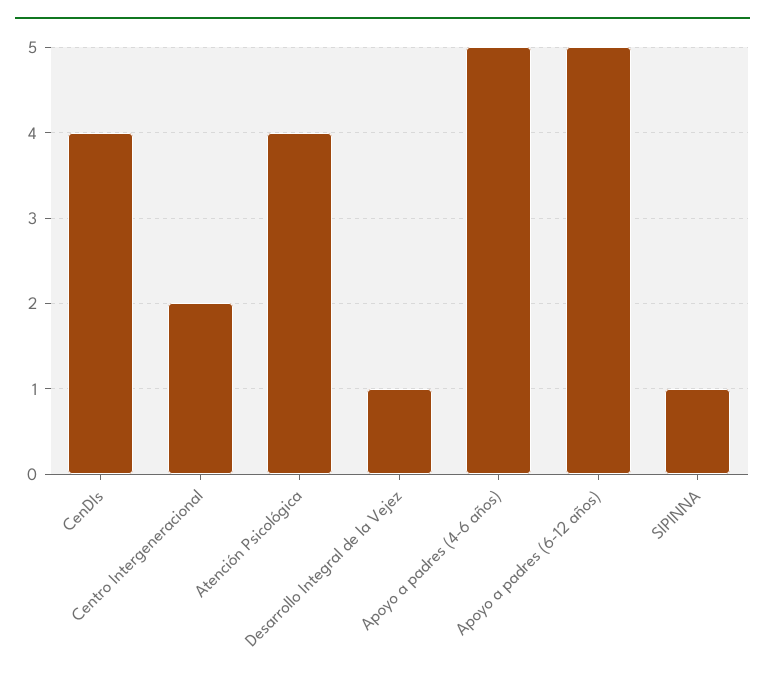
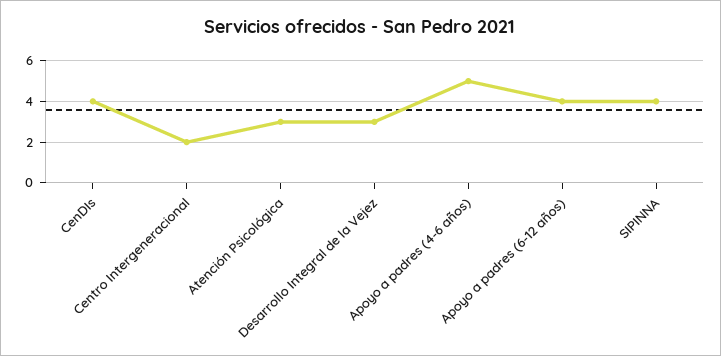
Atención Psicológica: 4 -> 3
Desarrollo Integral de la Vejez: 1 -> 3
Apoyo a padres (6-12 años): 5 -> 4
SIPINNA: 1 -> 4

